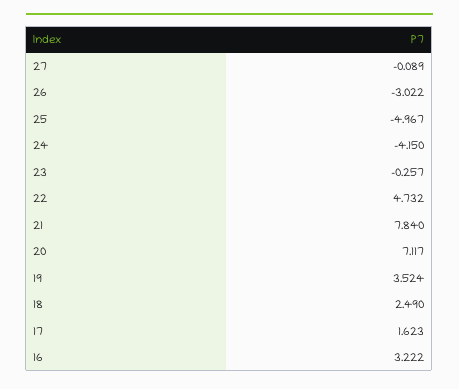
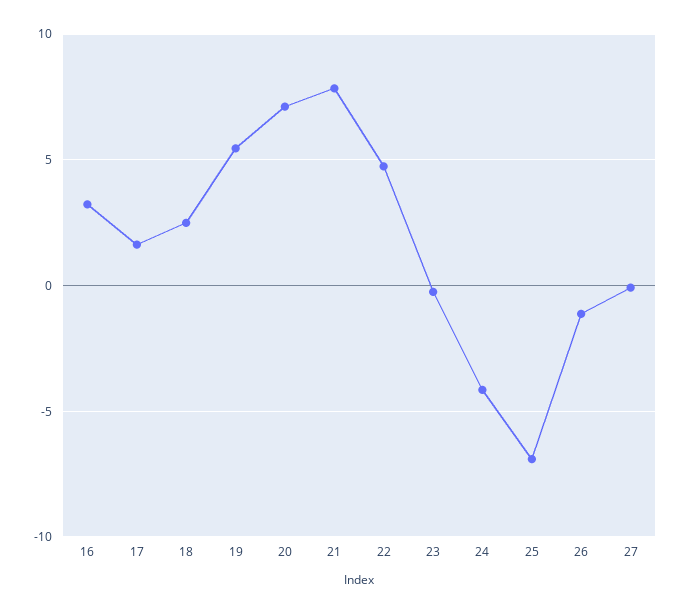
26: -3.022 -> -1
25: -4.967 -> -7
19: 3.524 -> 5.5

